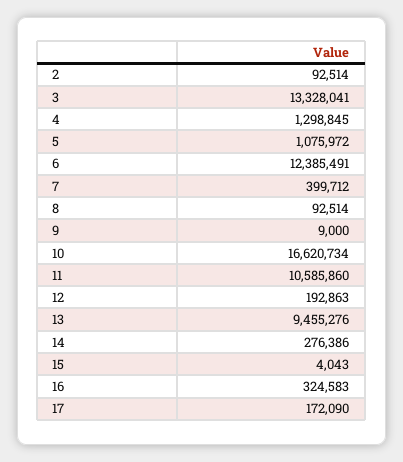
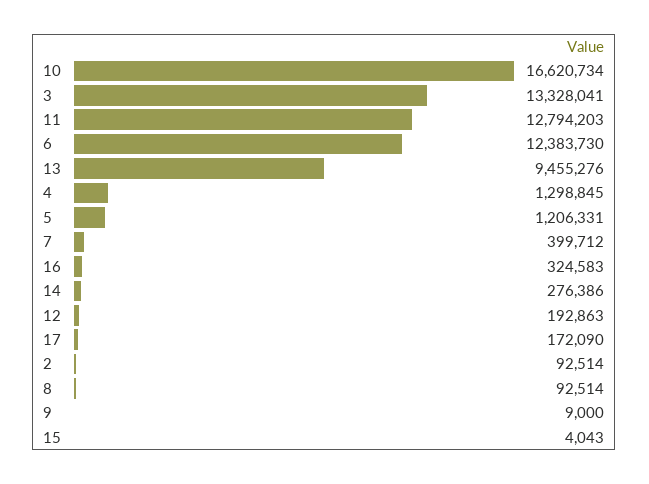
5: 1075972 -> 1206331
6: 12385491 -> 12383730
11: 10585860 -> 12794203

